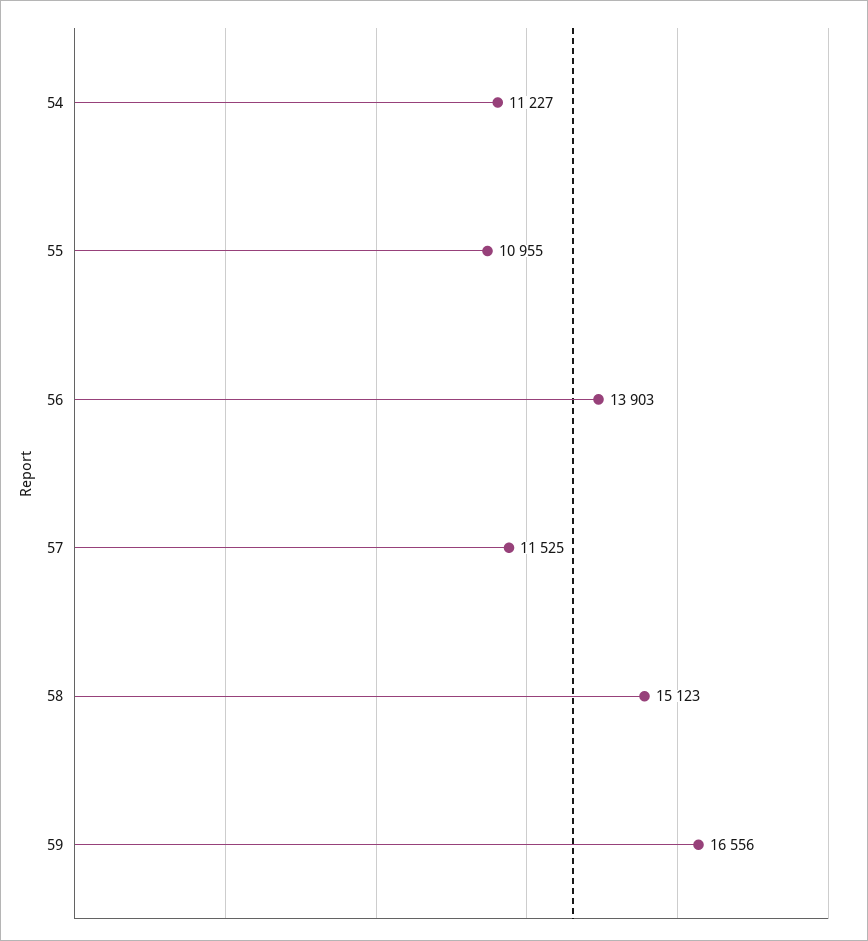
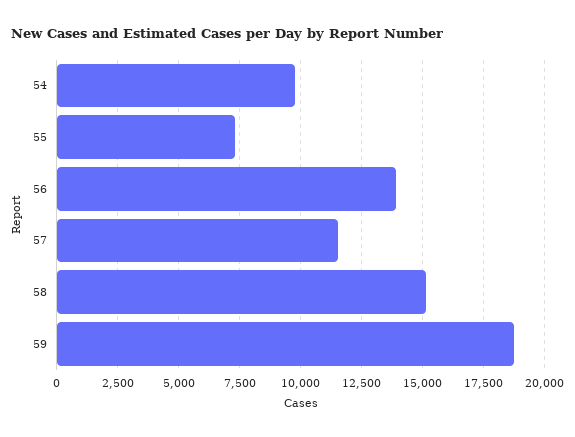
54: 11227 -> 9750
55: 10955 -> 7250
59: 16556 -> 18750

